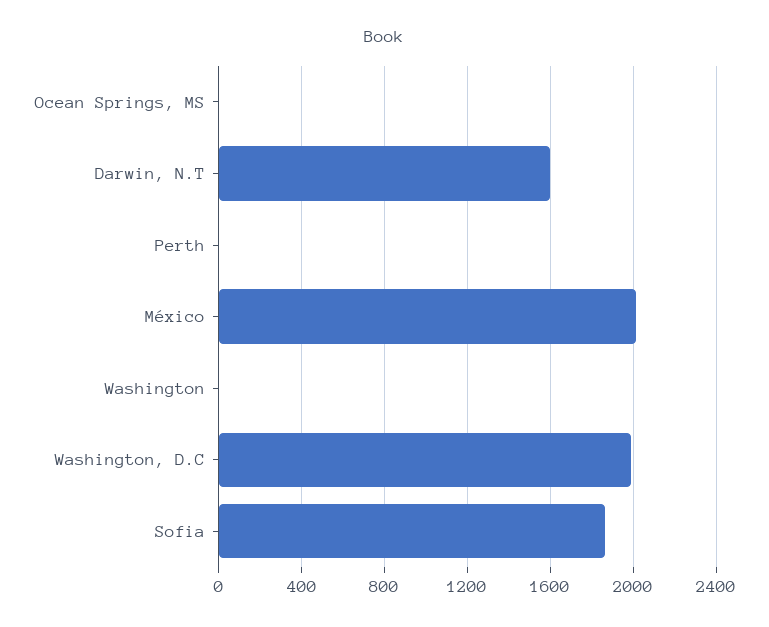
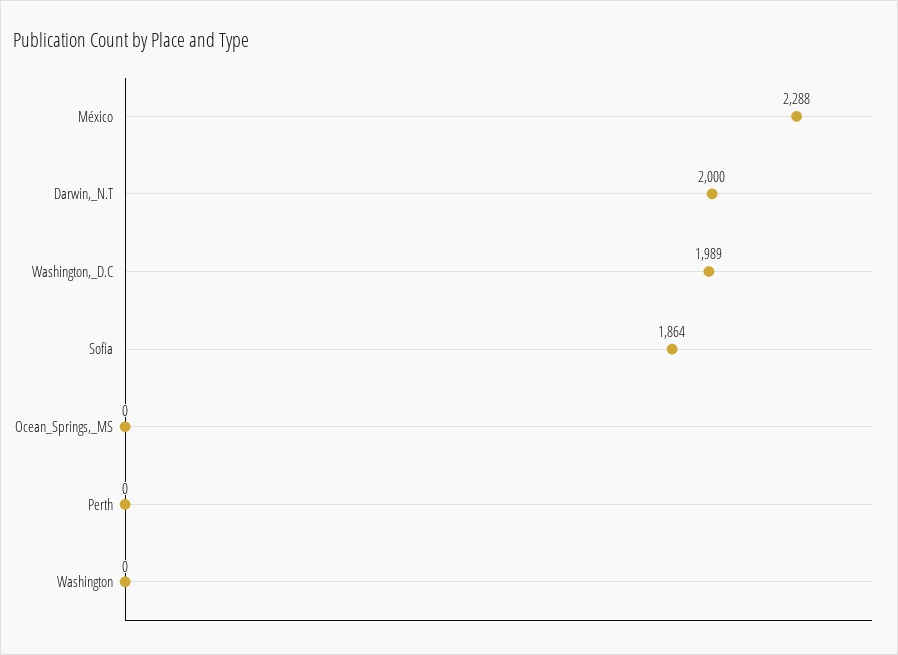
Darwin, N.T: 1600 -> 2000
México: 2000 -> 2288

